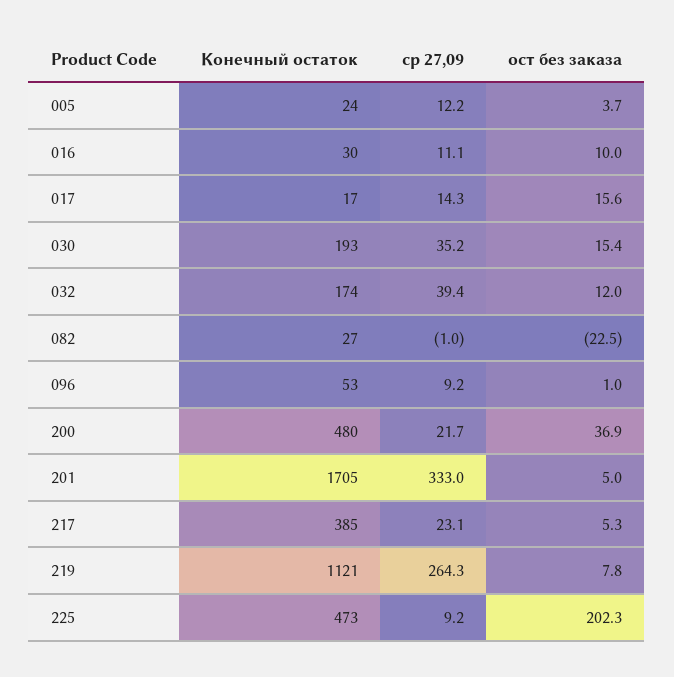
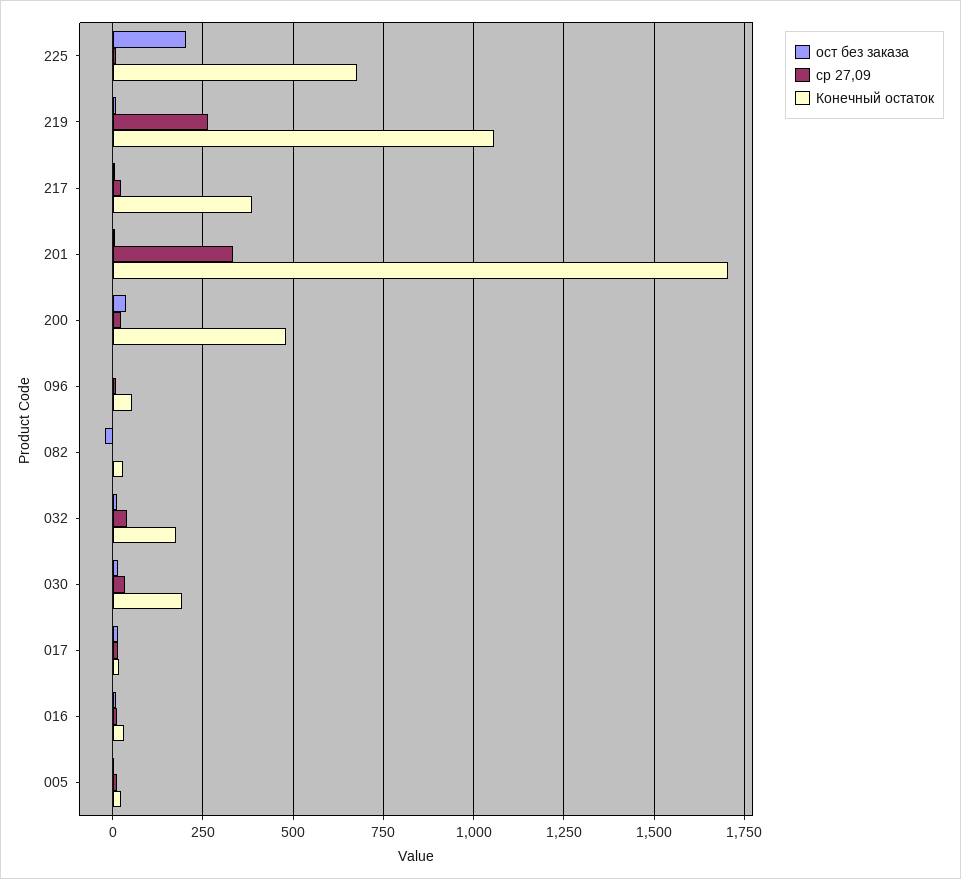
Конечный остаток, 219: 1121 -> 1050
Конечный остаток, 225: 473 -> 675

